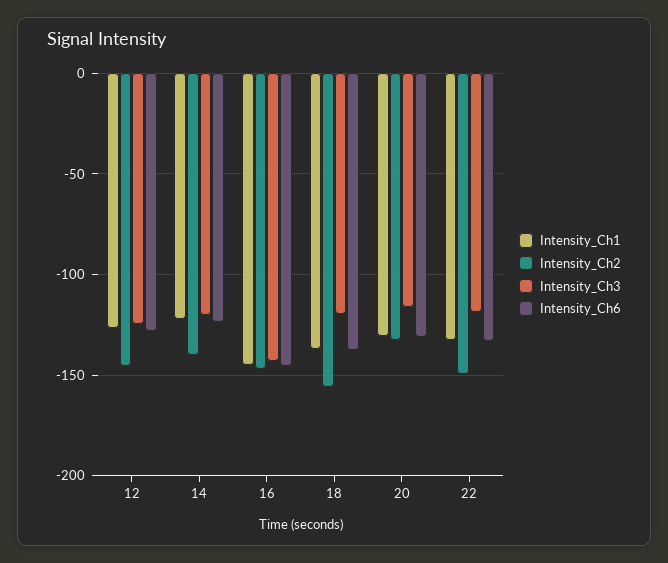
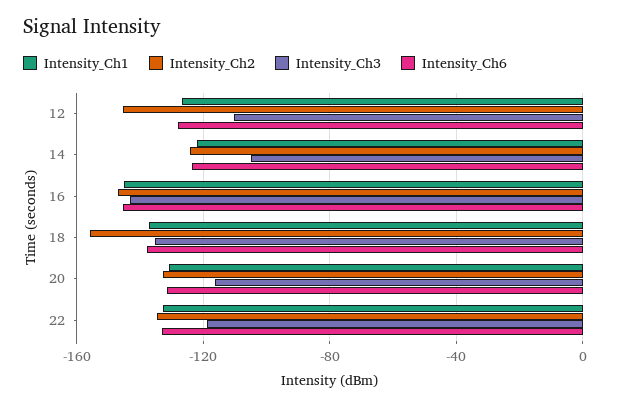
Intensity_Ch3, 12: -125 -> -110
Intensity_Ch2, 14: -140 -> -125
Intensity_Ch3, 14: -120 -> -105
Intensity_Ch3, 18: -120 -> -135
Intensity_Ch2, 22: -150 -> -135

